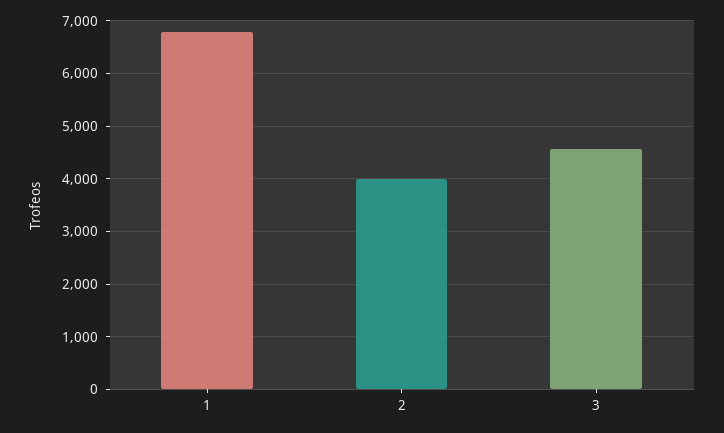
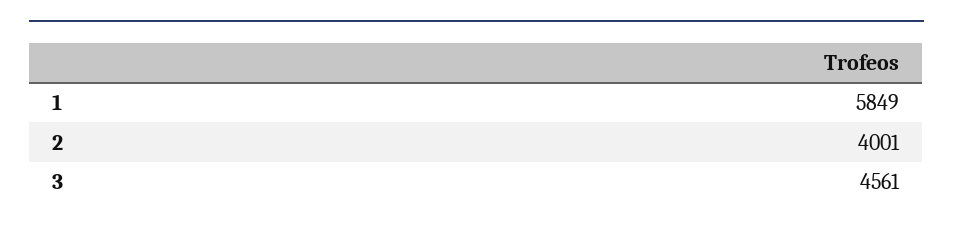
1: 6800 -> 5849

